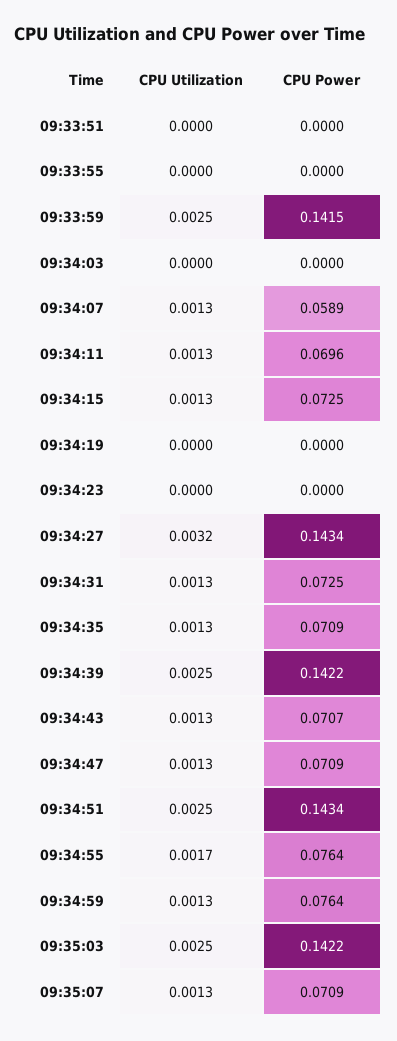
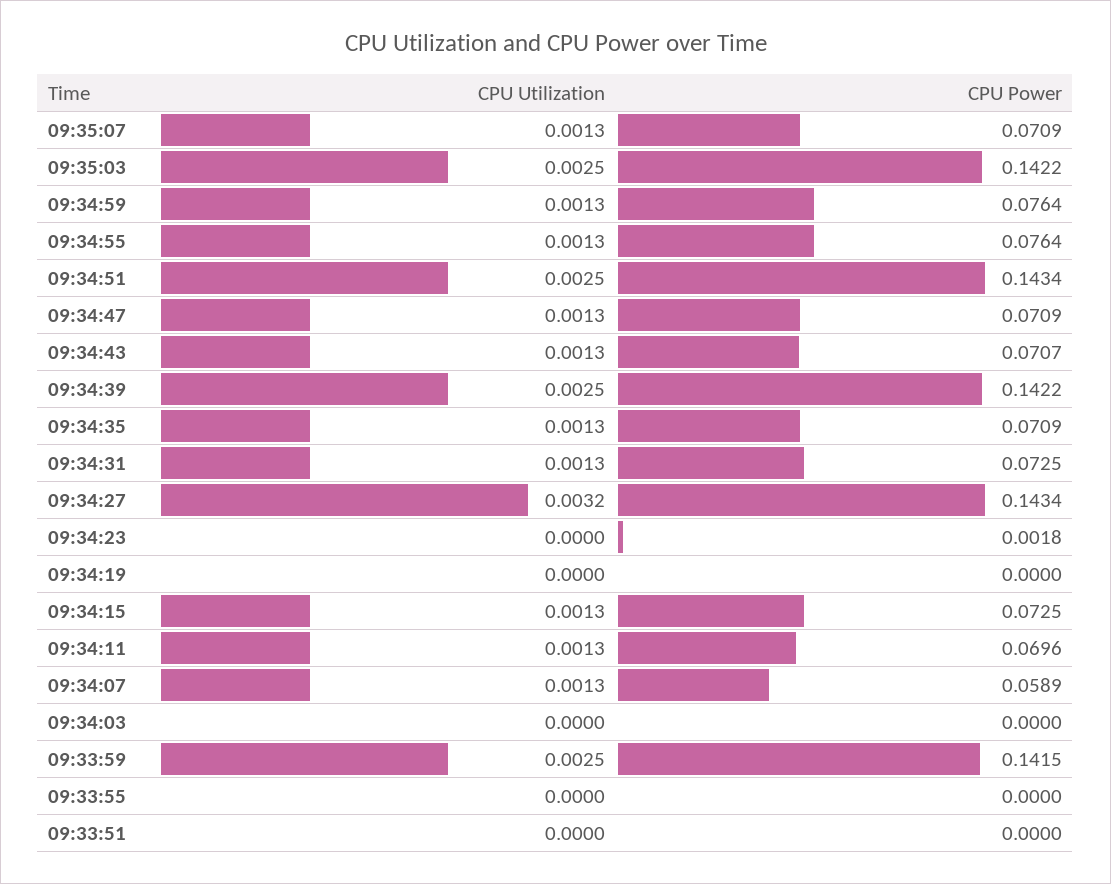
CPU Power, 09:34:23: 0 -> 0.0018
CPU Utilization, 09:34:55: 0.0017 -> 0.0013

